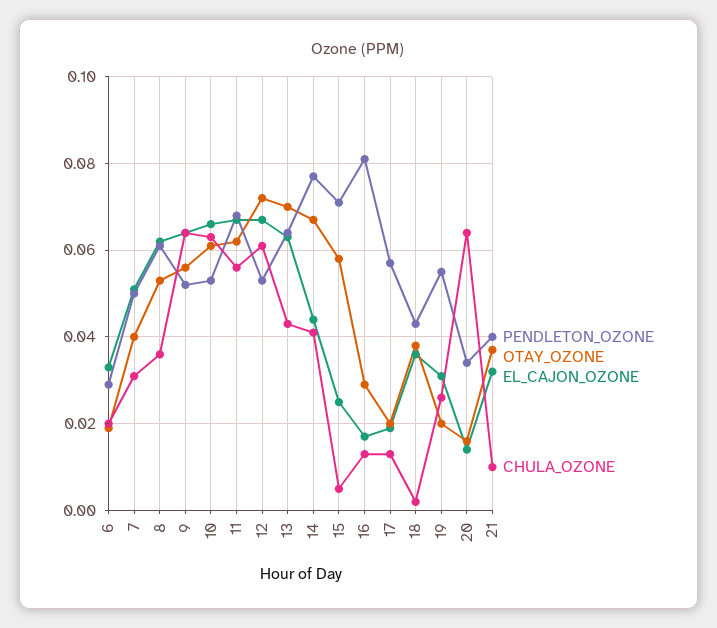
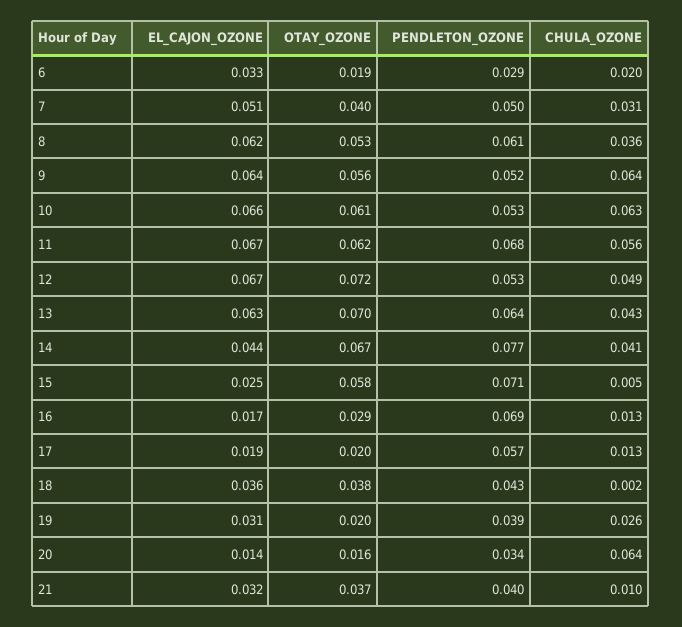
CHULA_OZONE, 12: 0.06 -> 0.049
PENDLETON_OZONE, 16: 0.08 -> 0.069
PENDLETON_OZONE, 19: 0.055 -> 0.039

